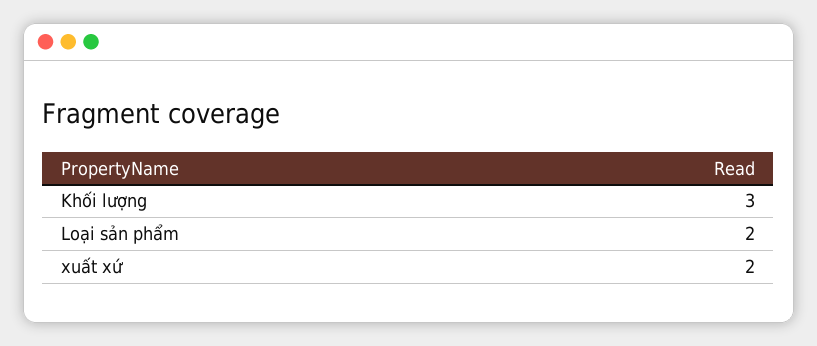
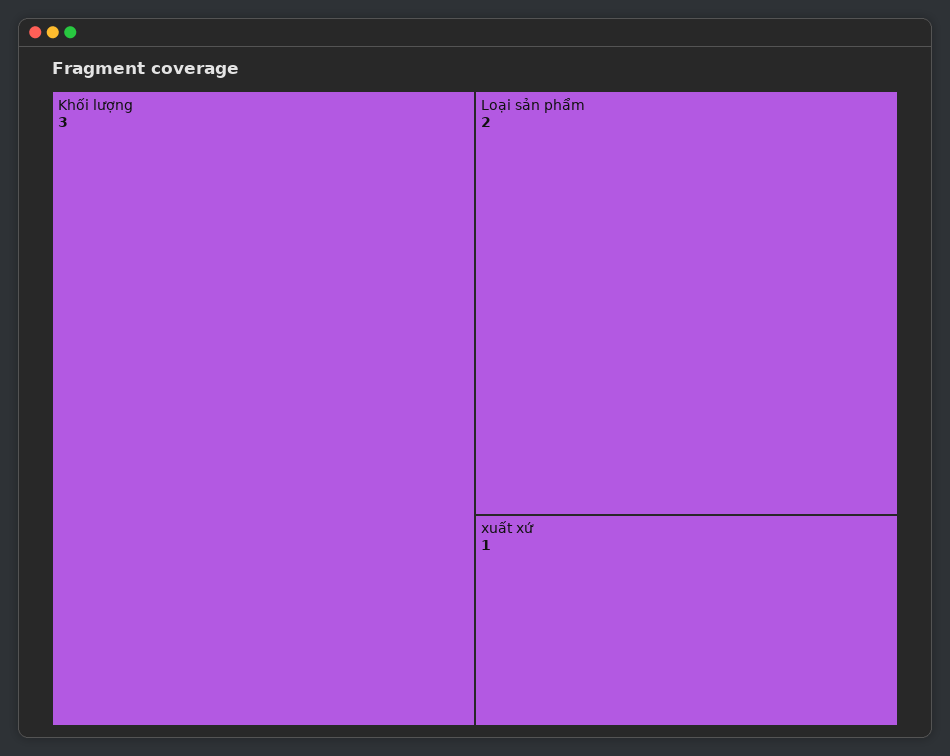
xuất xứ: 2 -> 1

